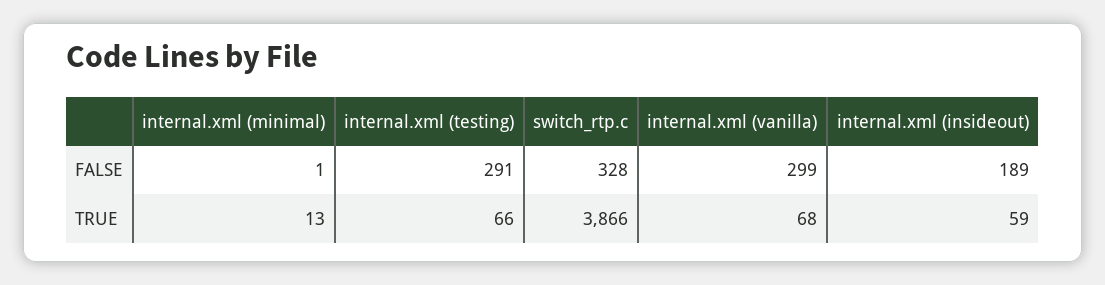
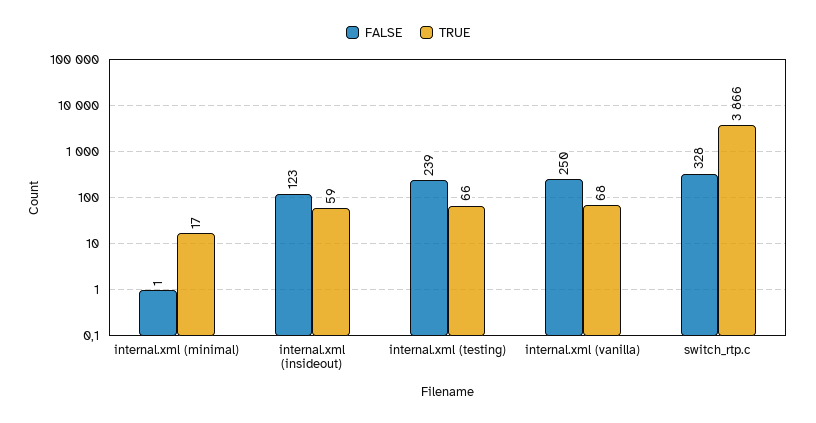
FALSE, internal.xml (testing): 291 -> 239
FALSE, internal.xml (vanilla): 299 -> 250
FALSE, internal.xml (insideout): 189 -> 123
TRUE, internal.xml (minimal): 13 -> 17

